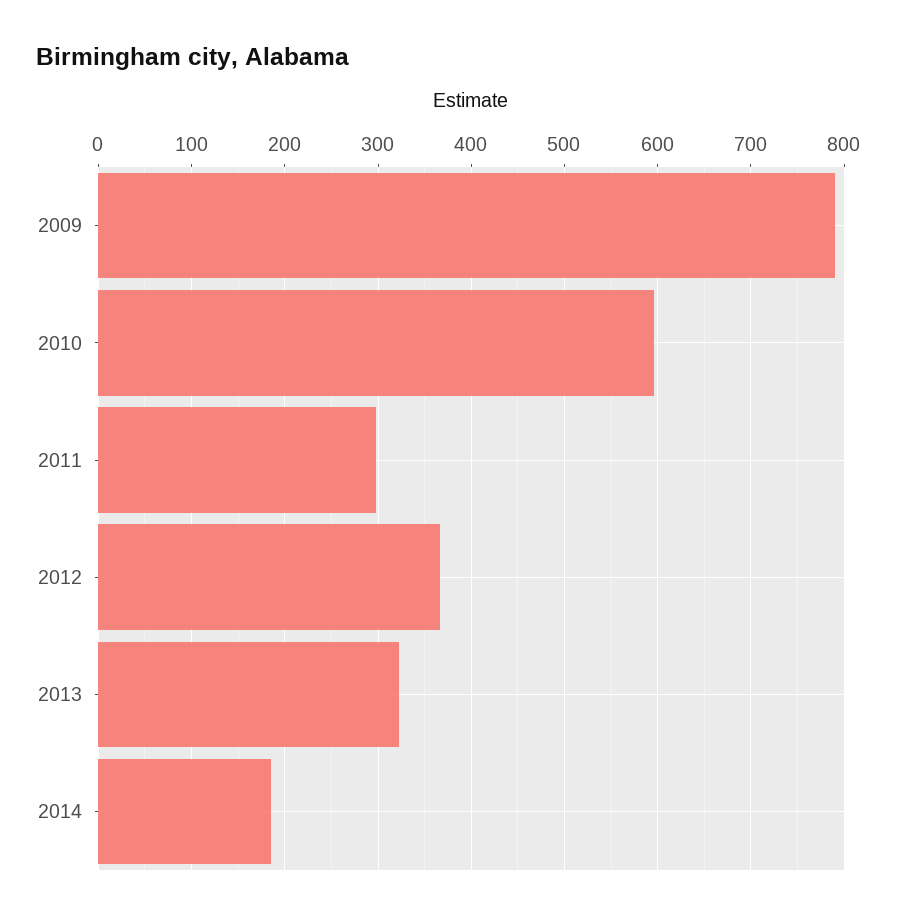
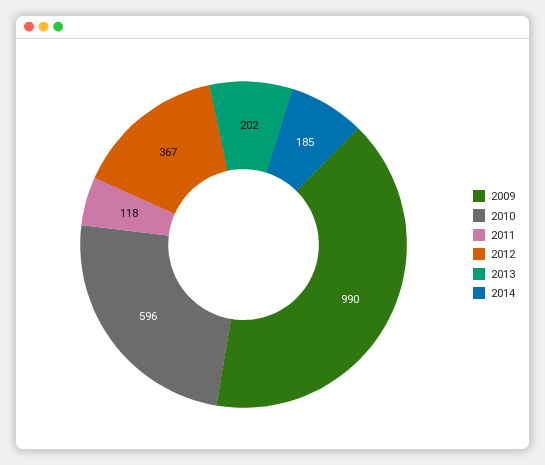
2009: 790 -> 990
2011: 300 -> 118
2013: 320 -> 202

